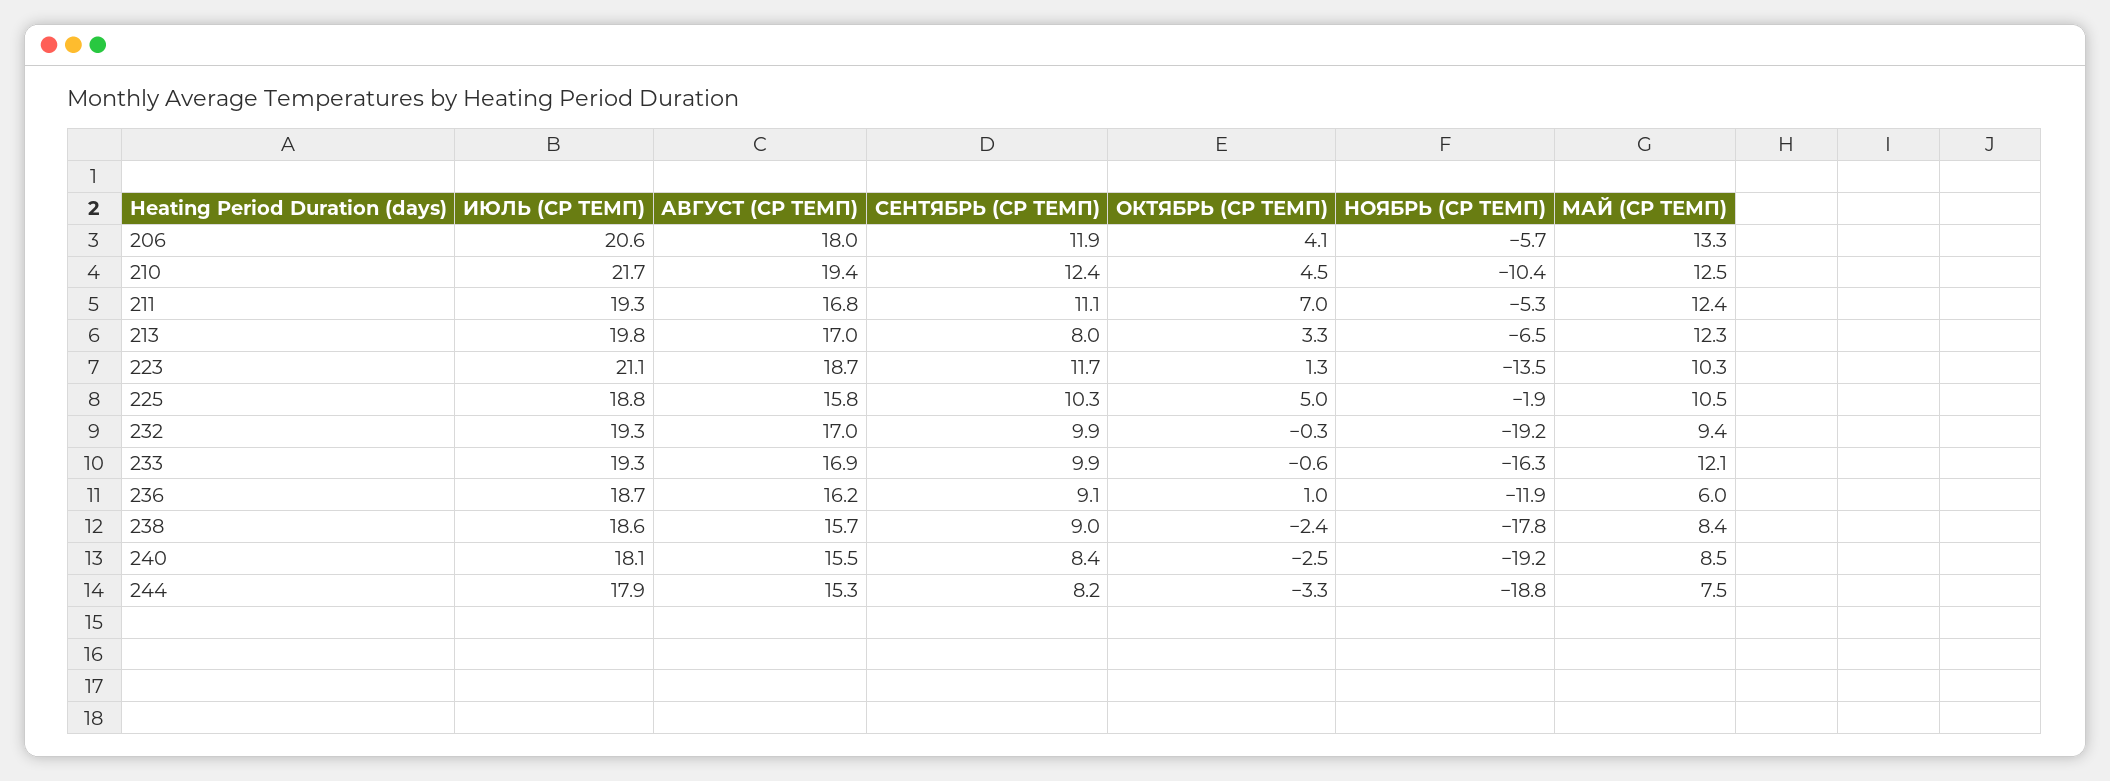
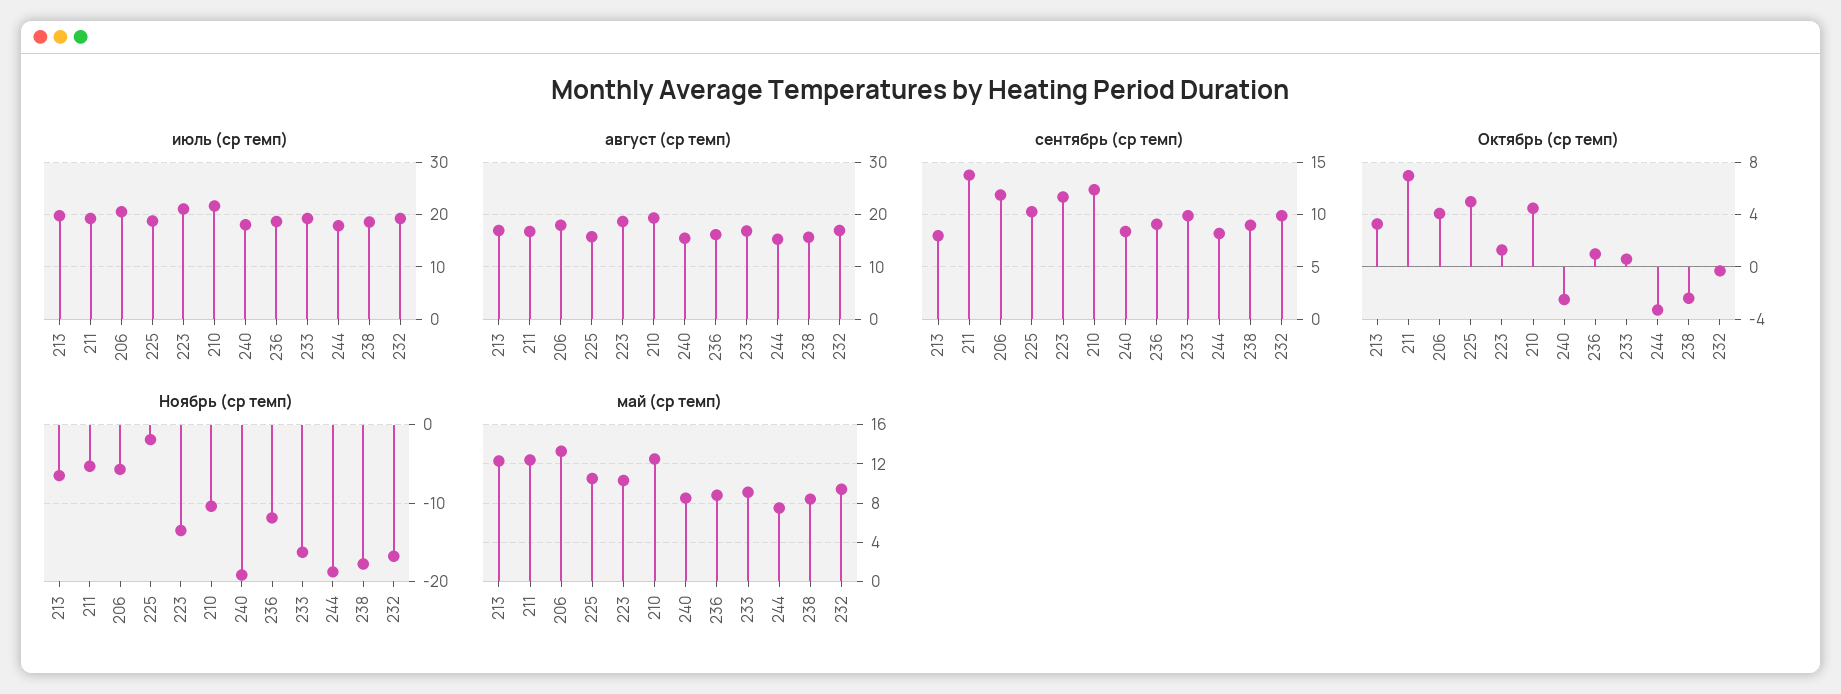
СЕНТЯБРЬ (СР ТЕМП), 211: 11.1 -> 14
НОЯБРЬ (СР ТЕМП), 232: -19.2 -> -17
ОКТЯБРЬ (СР ТЕМП), 233: -0.6 -> 0.5
МАЙ (СР ТЕМП), 233: 12.1 -> 9
МАЙ (СР ТЕМП), 236: 6 -> 9

